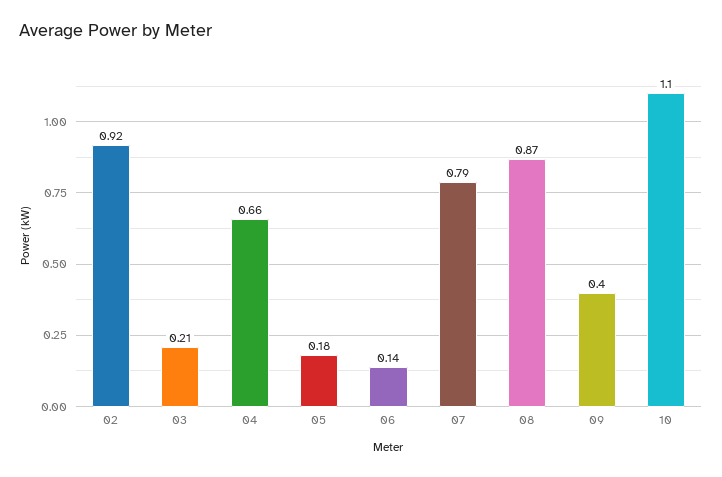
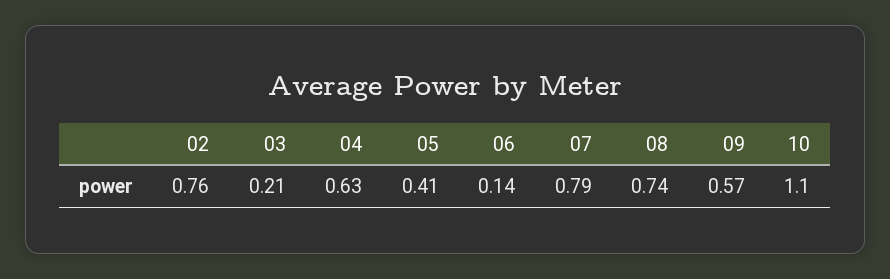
02: 0.92 -> 0.76
04: 0.66 -> 0.63
05: 0.18 -> 0.41
08: 0.87 -> 0.74
09: 0.4 -> 0.57

